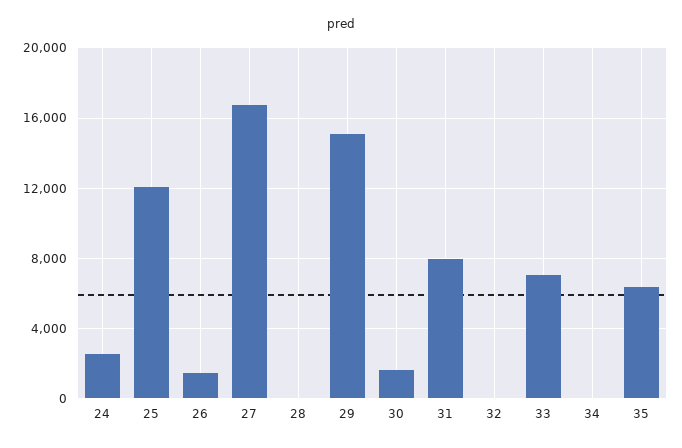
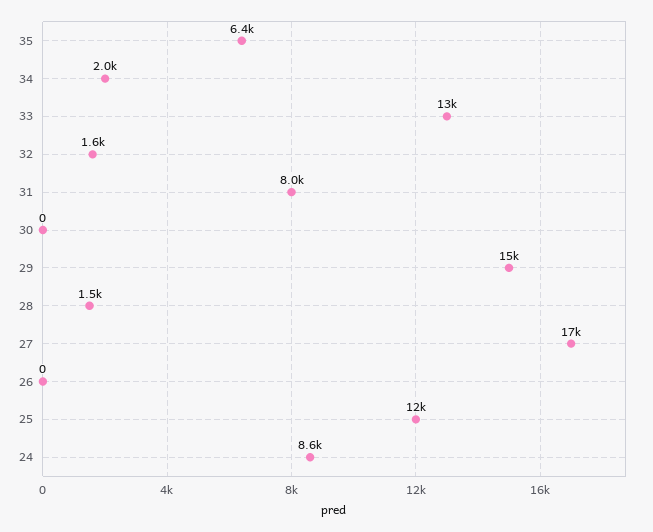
24: 2500 -> 8600
26: 1500 -> 0
28: 0 -> 1500
30: 1500 -> 0
32: 0 -> 1600
33: 7000 -> 13000
34: 0 -> 2000

